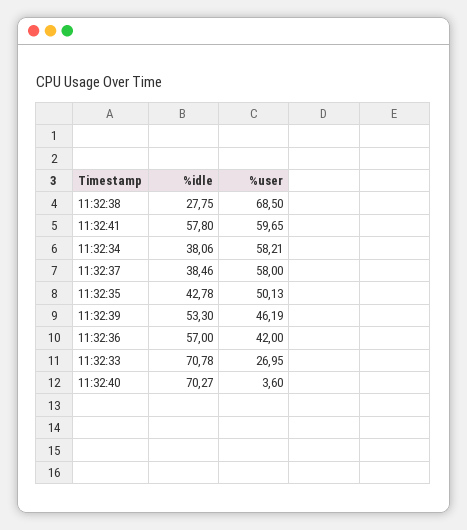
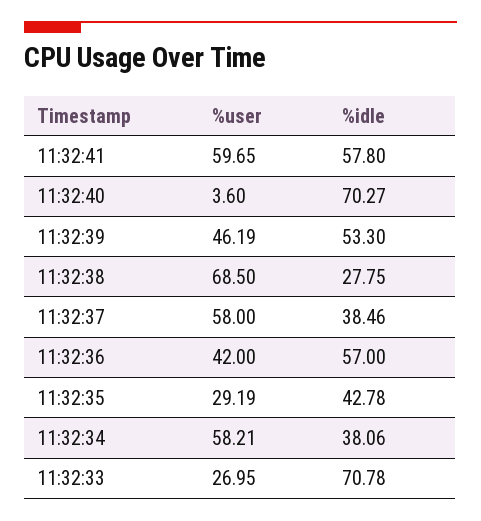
%user, 11:32:35: 50.13 -> 29.19

